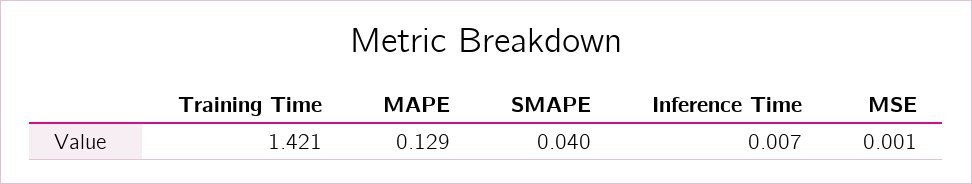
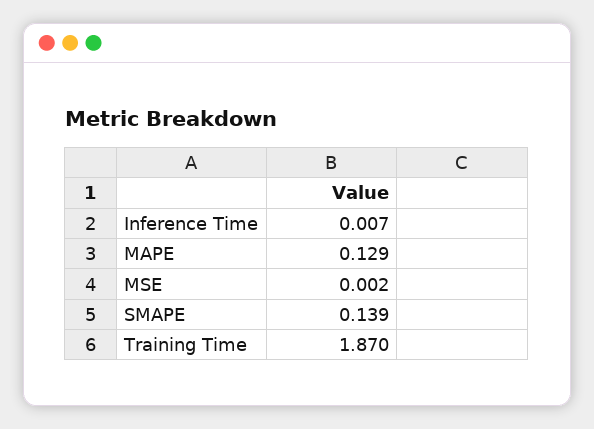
Training Time: 1.421 -> 1.87
SMAPE: 0.04 -> 0.139
MSE: 0.001 -> 0.002

